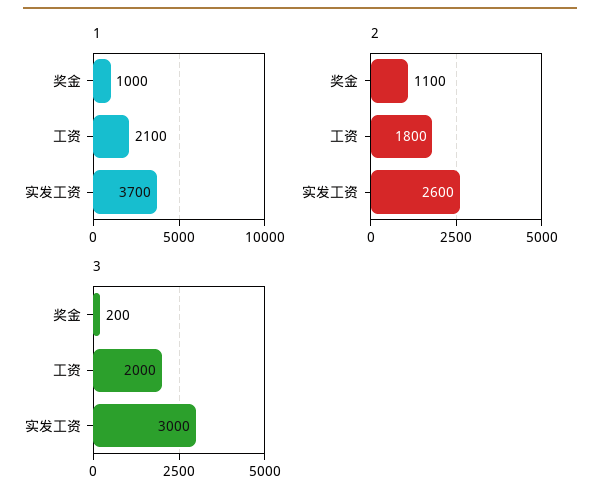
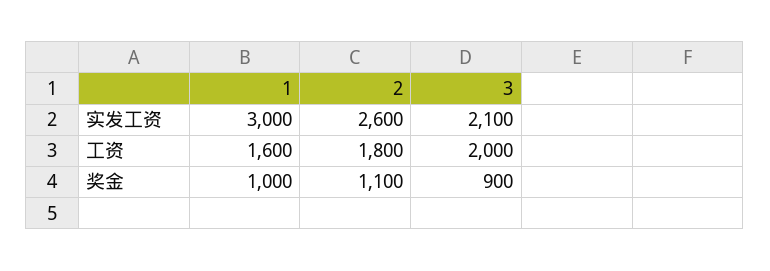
1, 工资: 2100 -> 1600
1, 实发工资: 3700 -> 3000
3, 奖金: 200 -> 900
3, 实发工资: 3000 -> 2100

